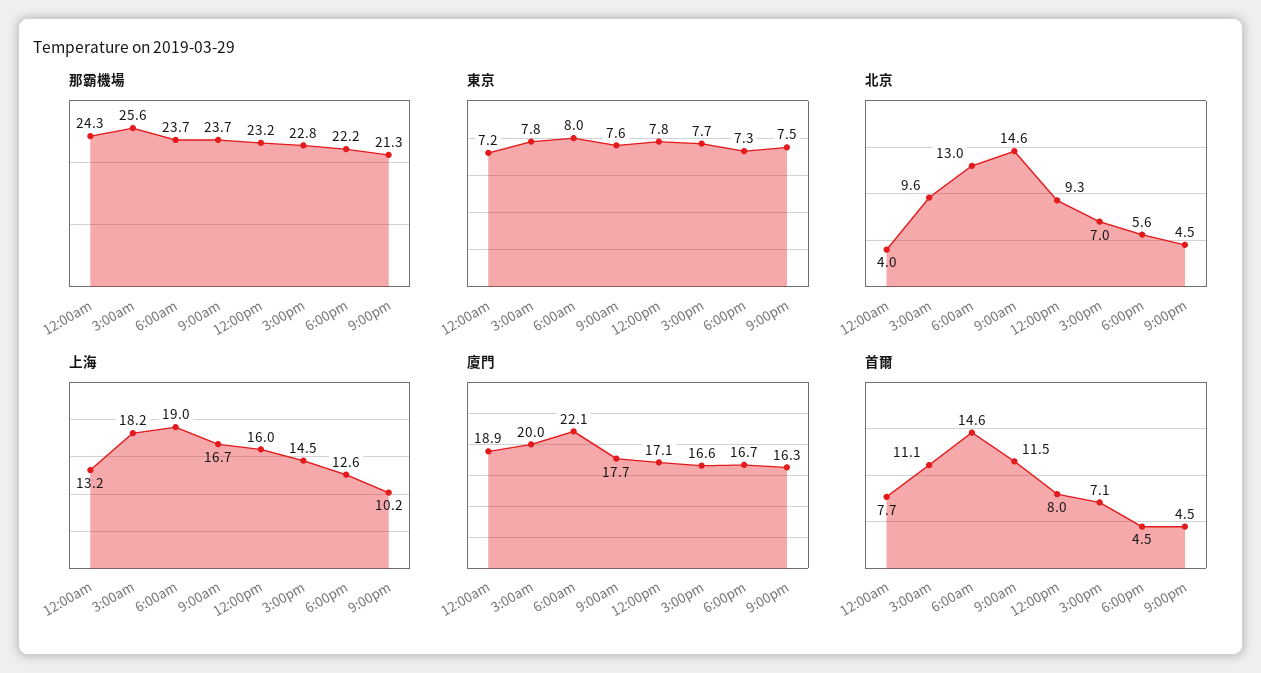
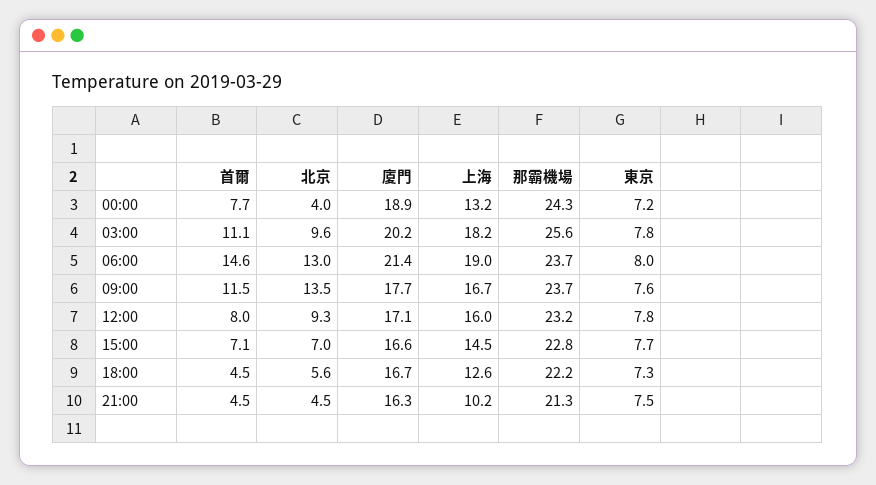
北京, 9:00am: 14.6 -> 13.5
廈門, 3:00am: 20 -> 20.2
廈門, 6:00am: 22.1 -> 21.4

